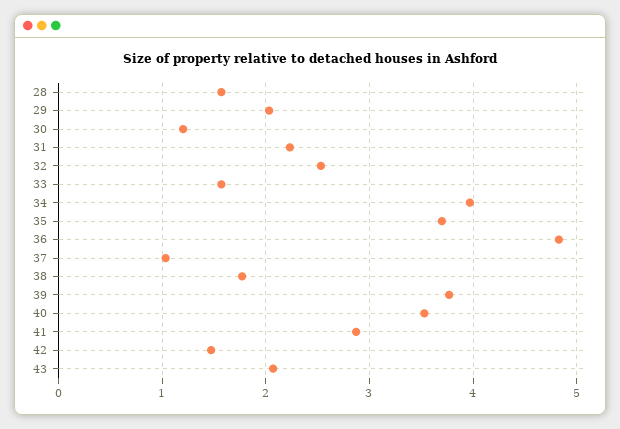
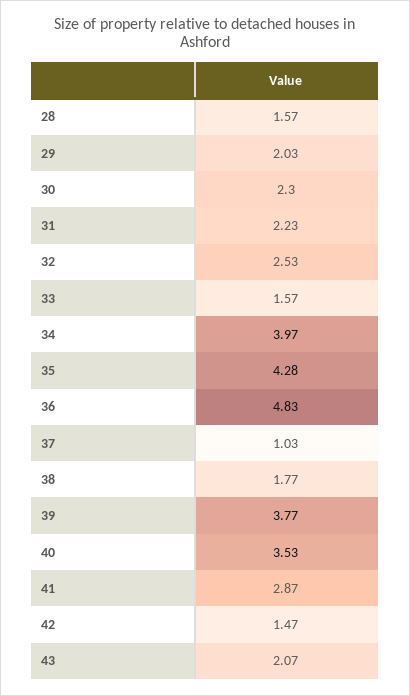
30: 1.2 -> 2.3
35: 3.7 -> 4.28

